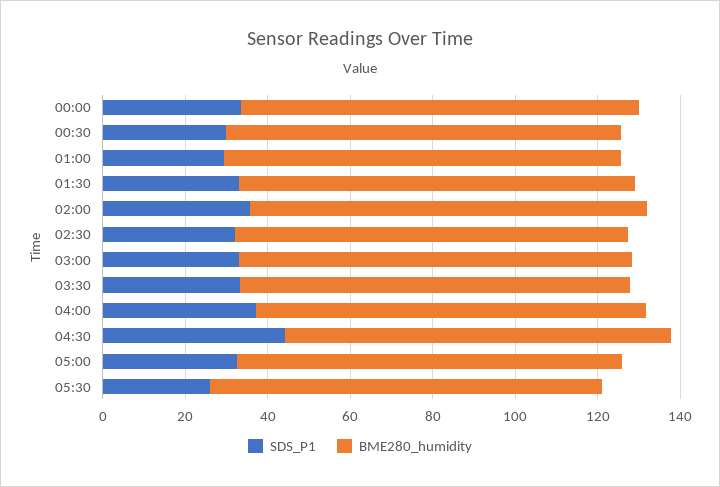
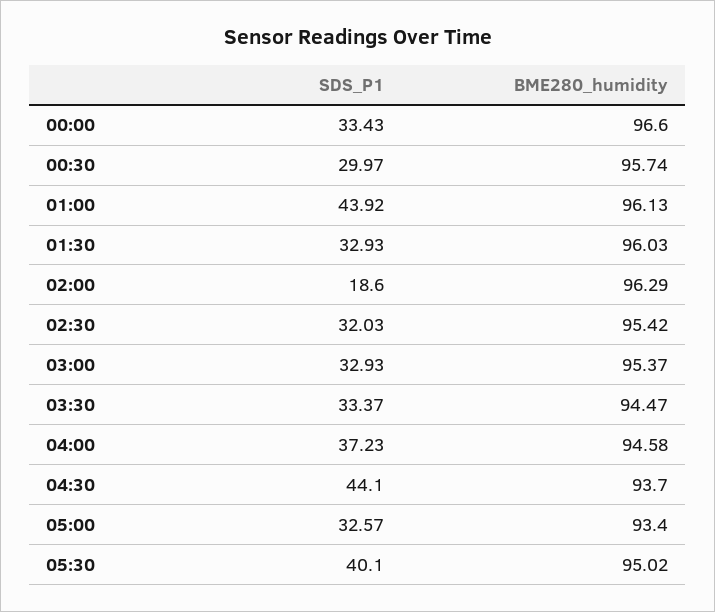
SDS_P1, 01:00: 30 -> 43.92
SDS_P1, 02:00: 35 -> 18.6
SDS_P1, 05:30: 25 -> 40.1

